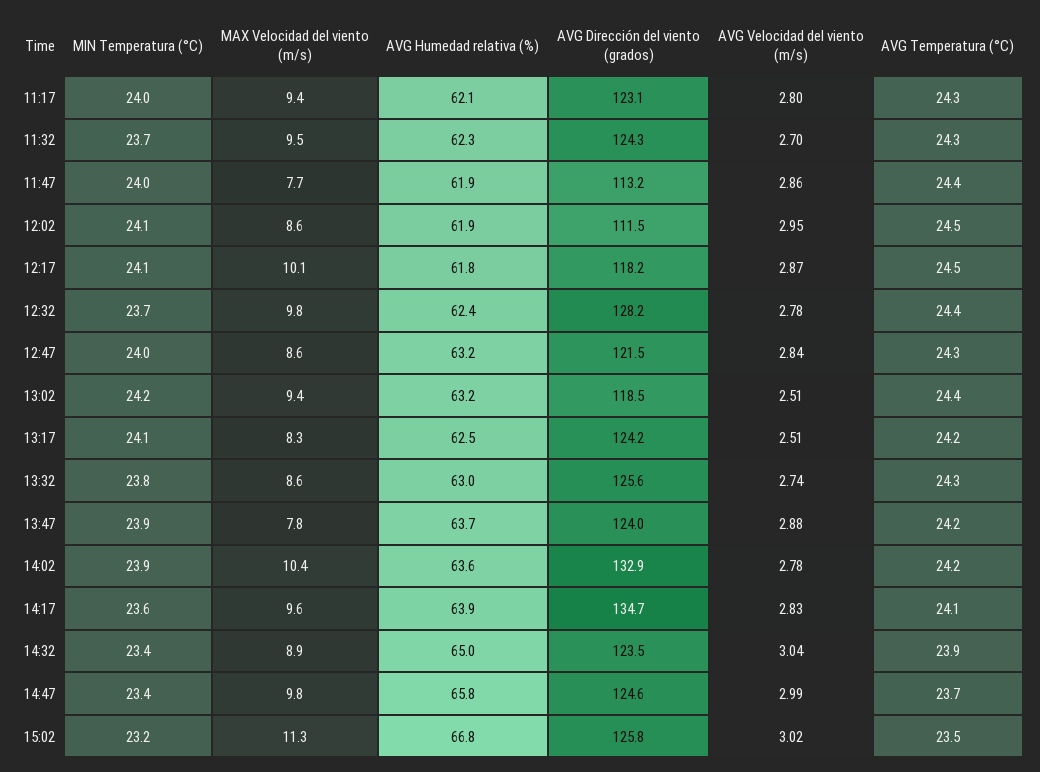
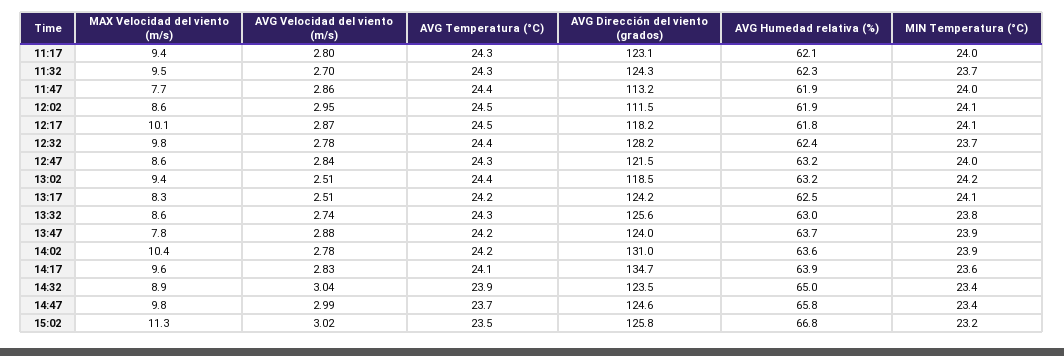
AVG Dirección del viento (grados), 14:02: 132.9 -> 131

